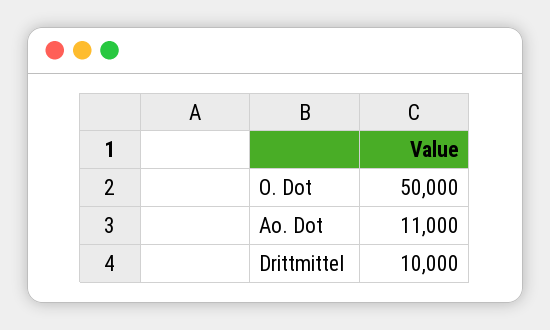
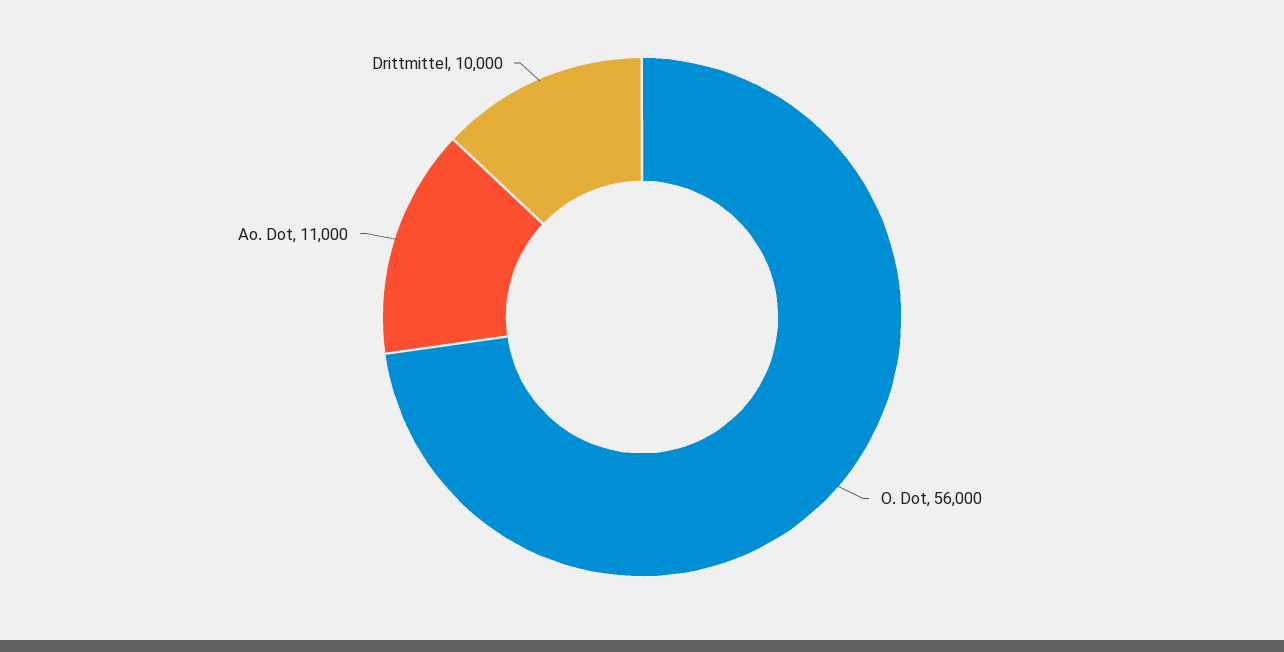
O. Dot: 50000 -> 56000

